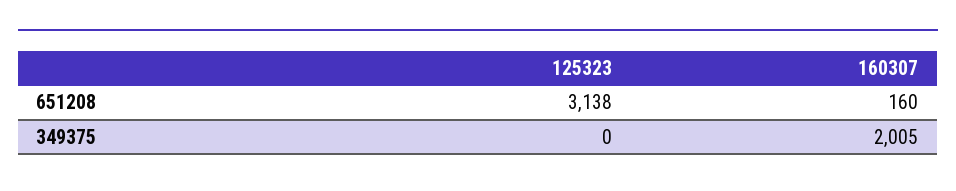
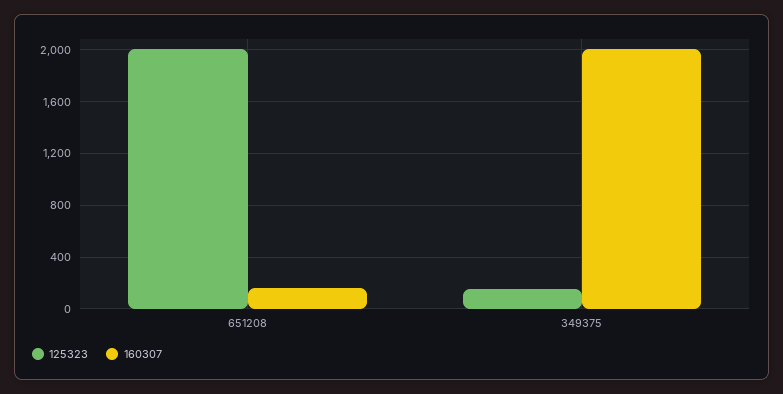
125323, 651208: 3138 -> 2000
125323, 349375: 0 -> 150

